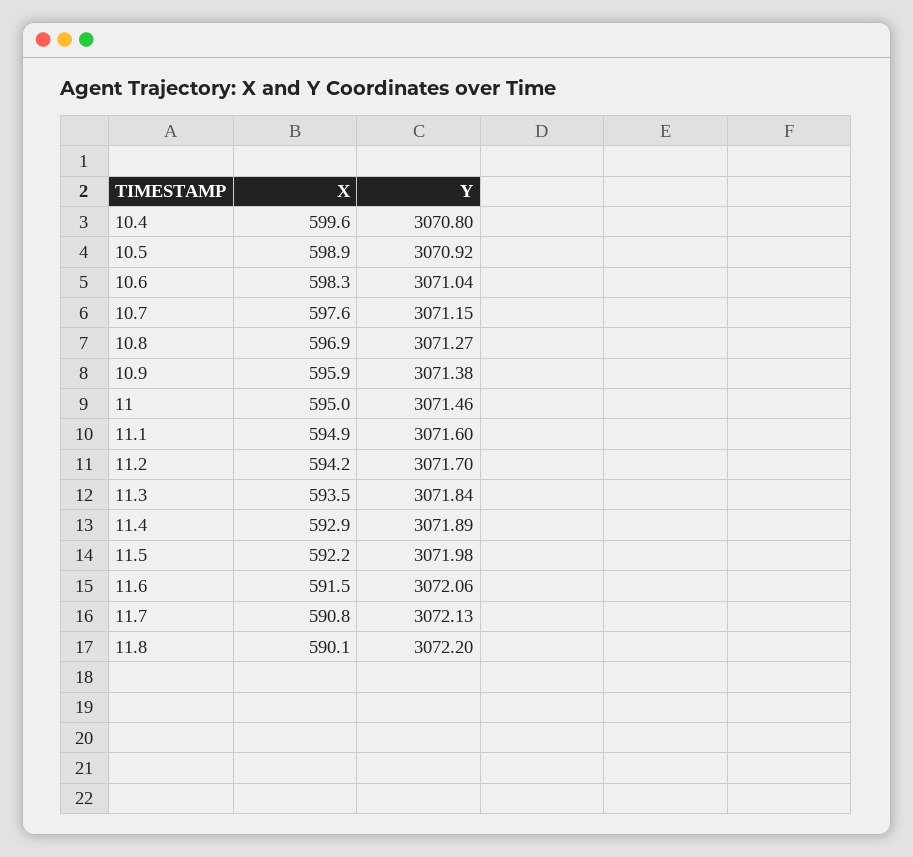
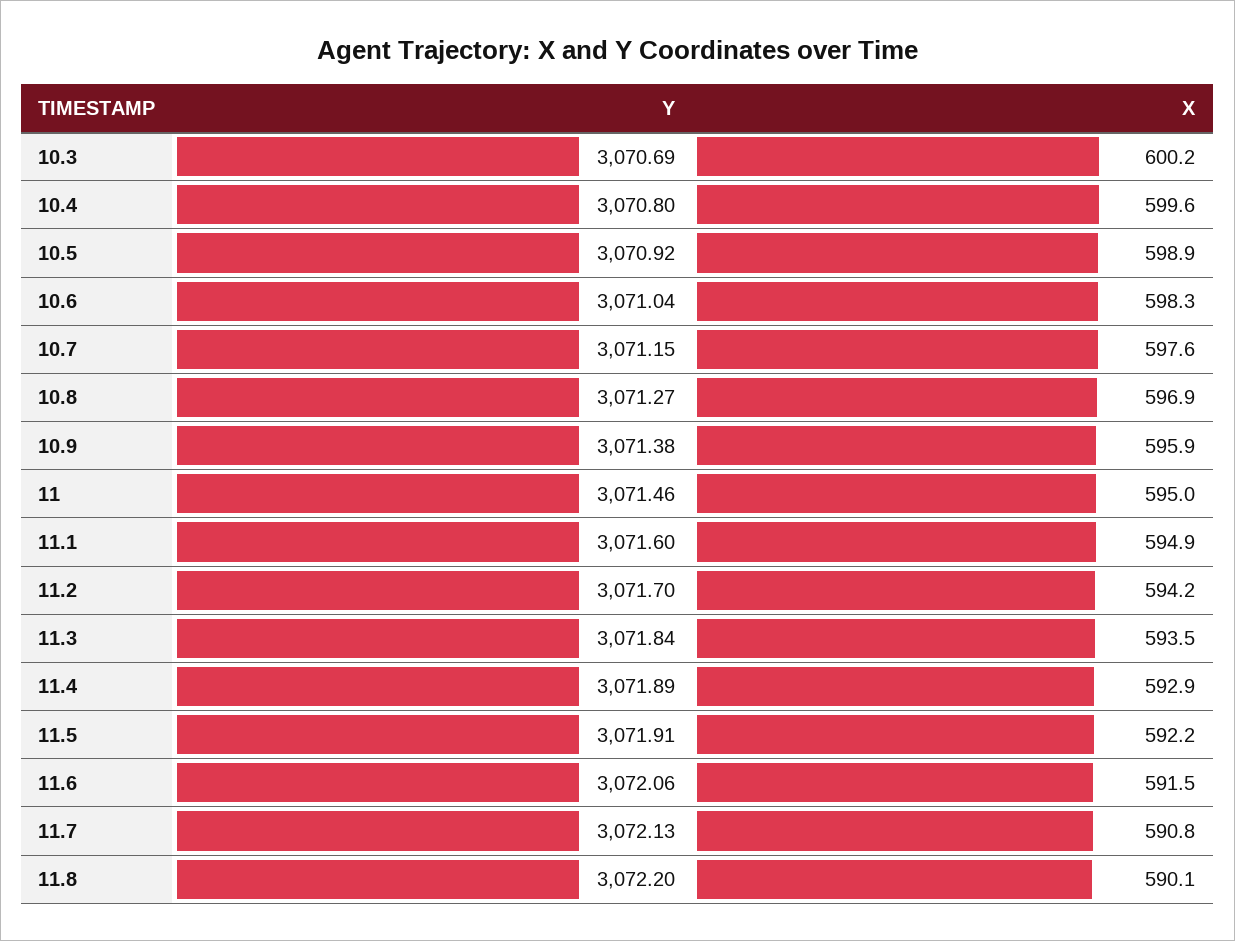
Y, 11.5: 3071.98 -> 3071.91
Y, 10.3: none -> 3070.69
X, 10.3: none -> 600.2

